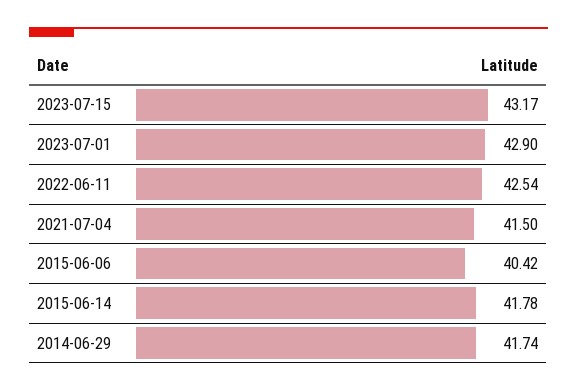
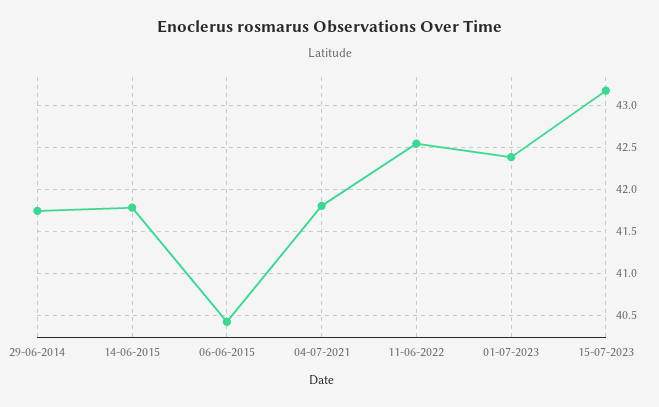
2023-07-01: 42.9 -> 42.4
2021-07-04: 41.5 -> 41.8

